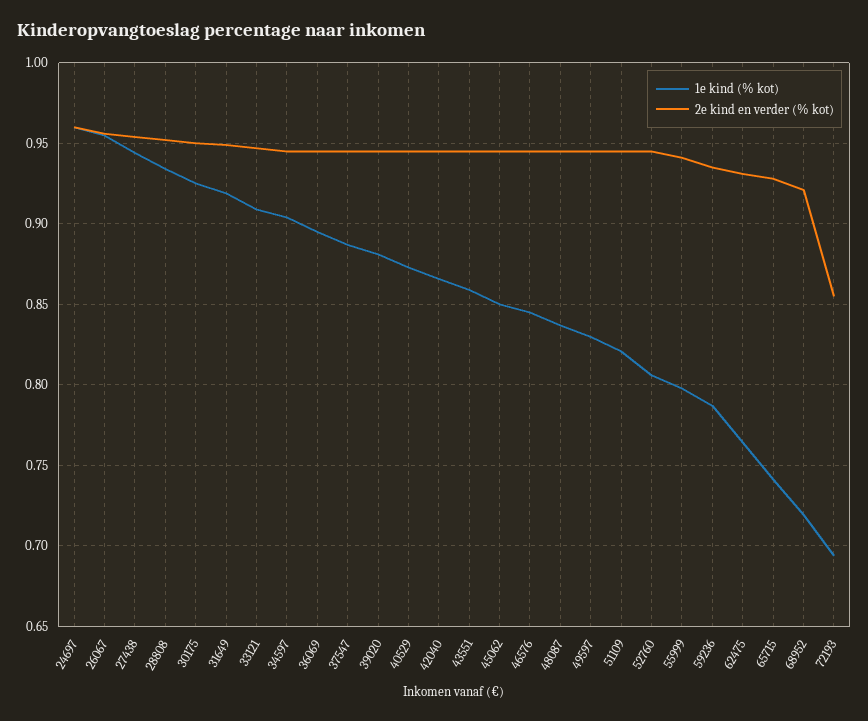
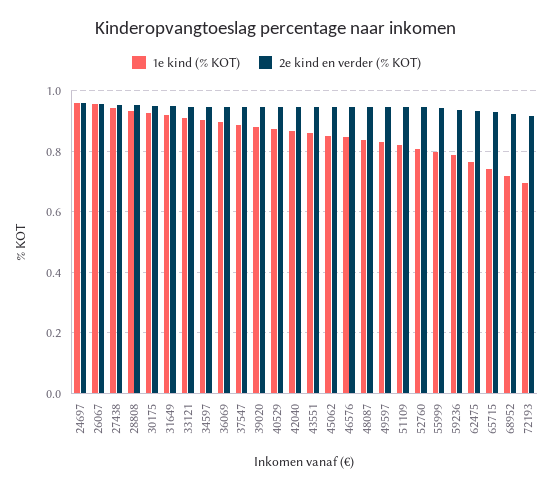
2e kind en verder (% kot), 72193: 0.855 -> 0.92

